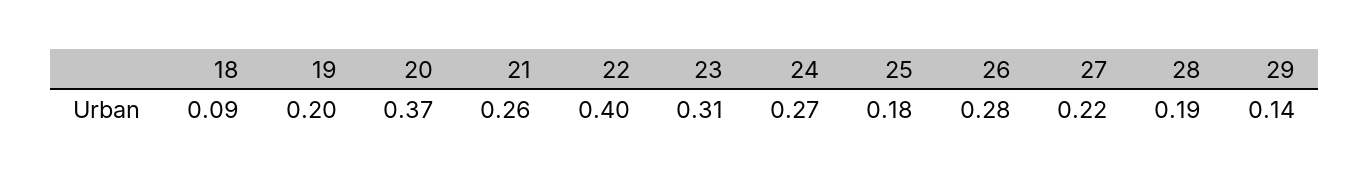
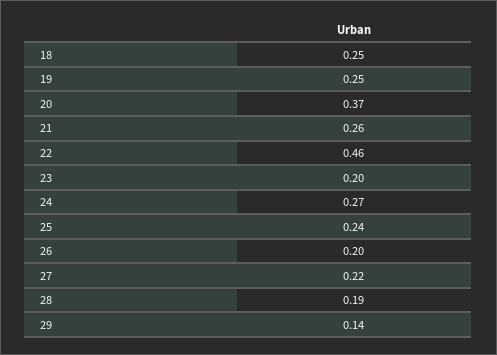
18: 0.09 -> 0.25
19: 0.2 -> 0.25
22: 0.4 -> 0.46
23: 0.31 -> 0.2
25: 0.18 -> 0.24
26: 0.28 -> 0.2

